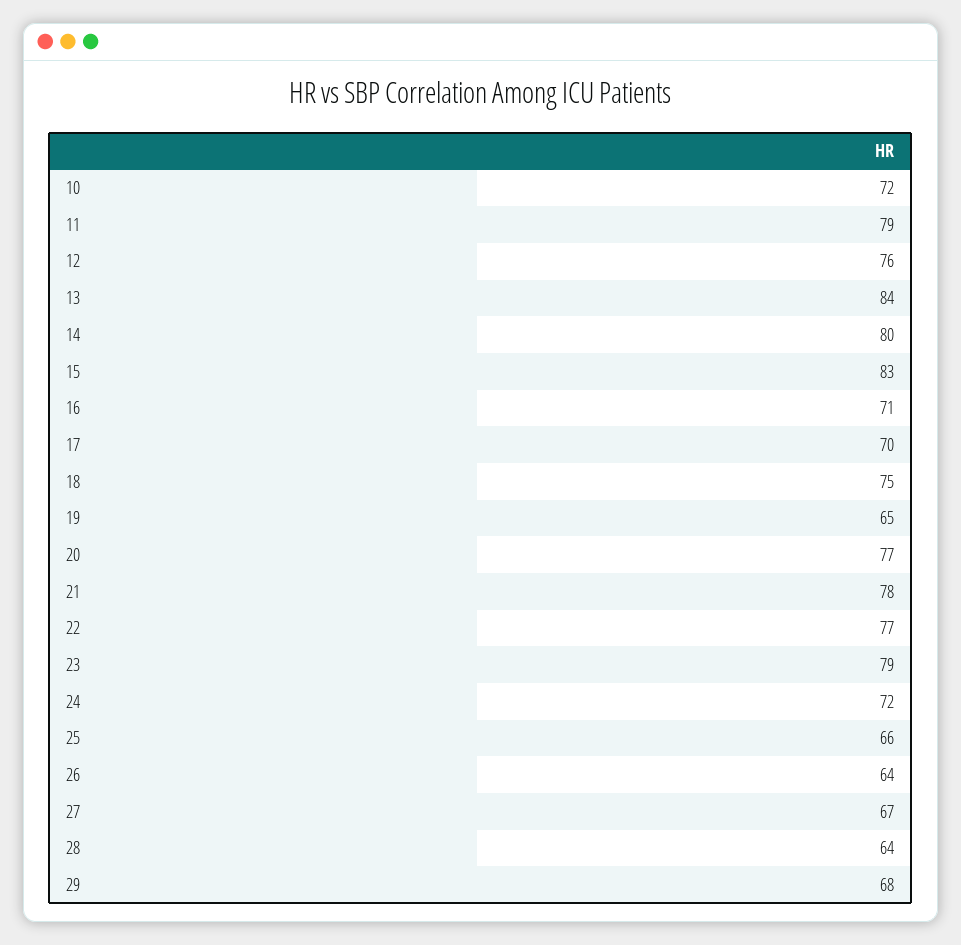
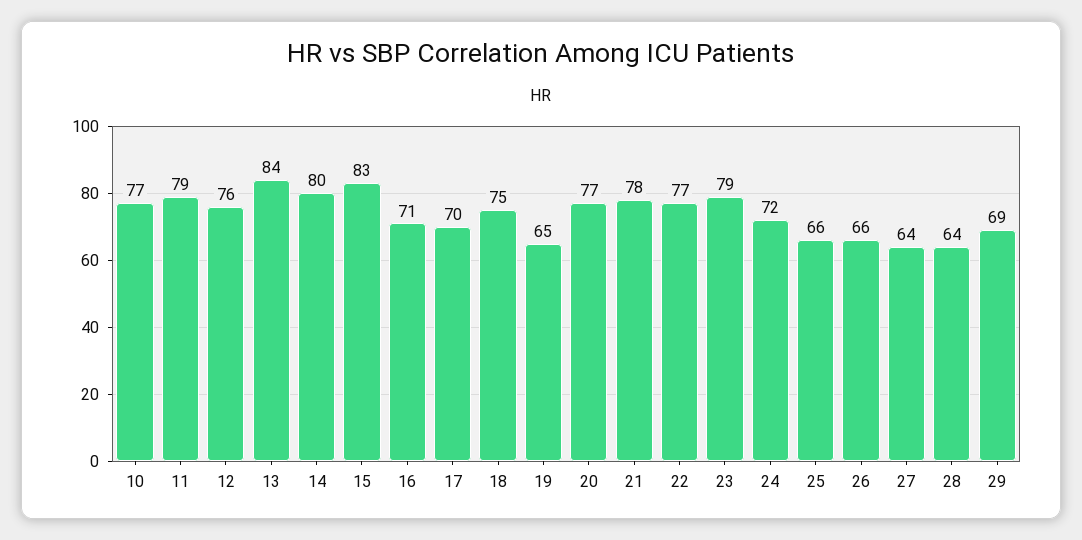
10: 72 -> 77
26: 64 -> 66
27: 67 -> 64
29: 68 -> 69

